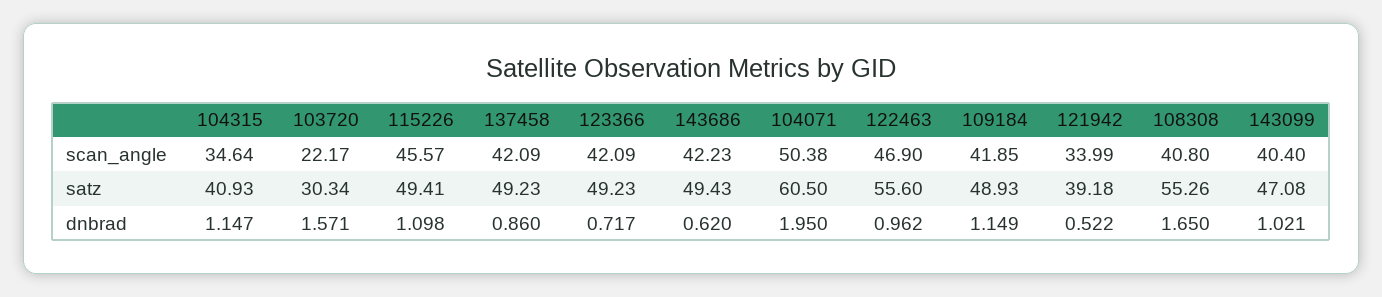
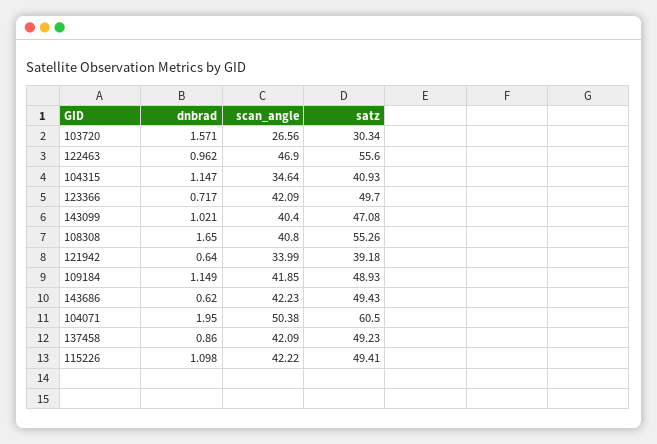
103720, scan_angle: 22.17 -> 26.56
115226, scan_angle: 45.57 -> 42.22
123366, satz: 49.23 -> 49.7
121942, dnbrad: 0.522 -> 0.64

